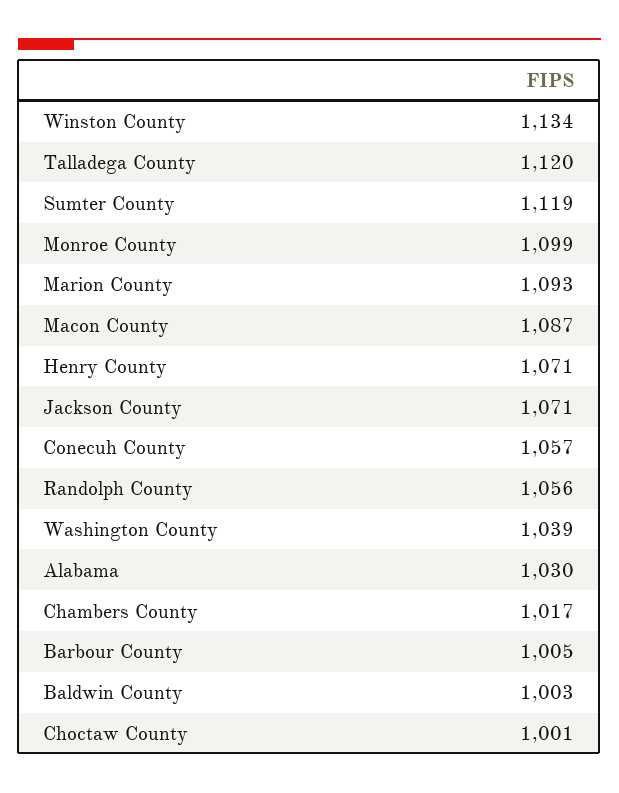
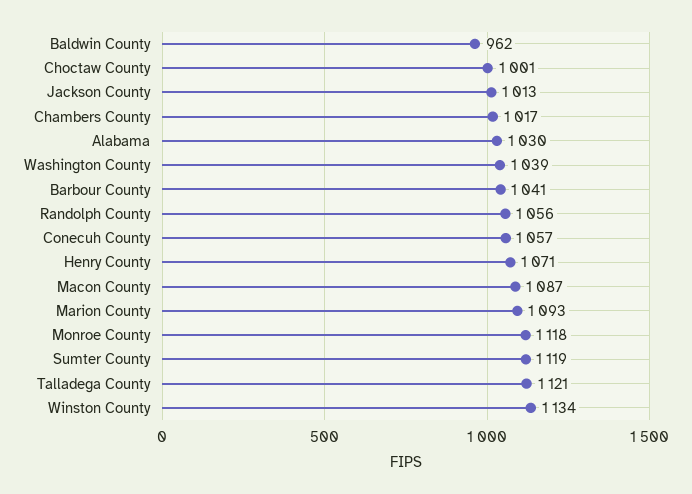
Talladega County: 1120 -> 1121
Monroe County: 1099 -> 1118
Jackson County: 1071 -> 1013
Barbour County: 1005 -> 1041
Baldwin County: 1003 -> 962

